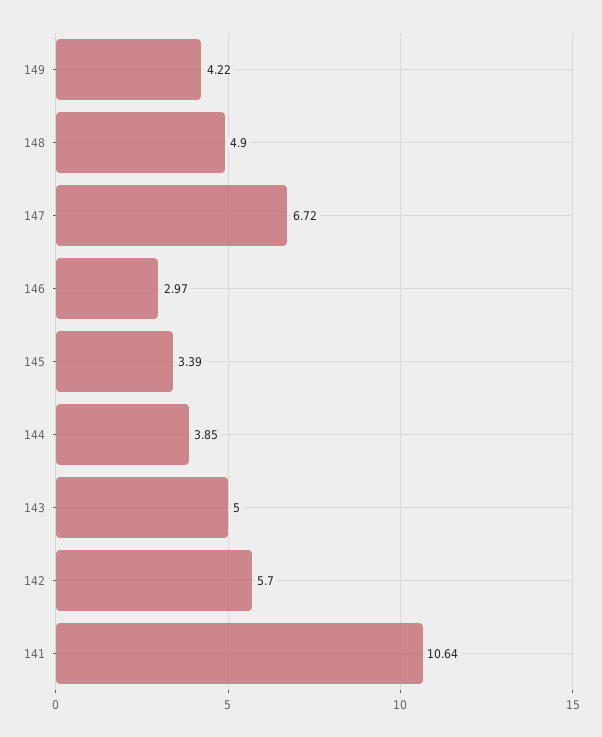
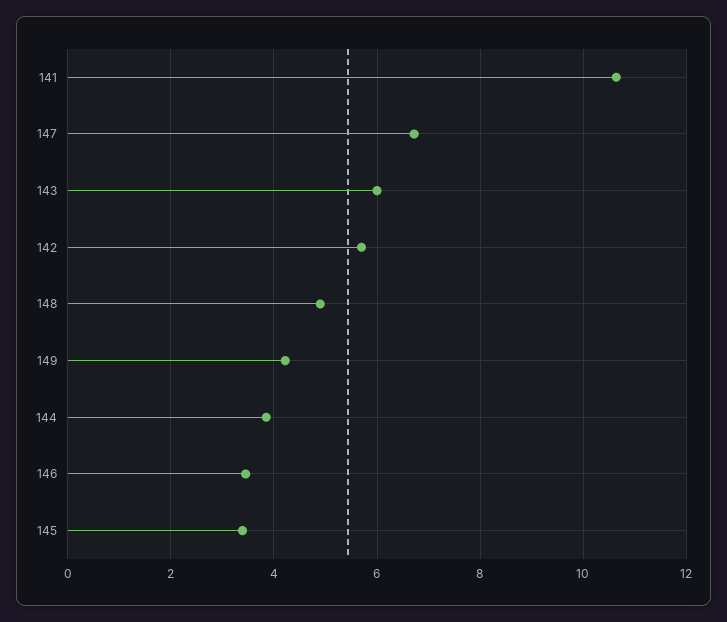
146: 2.97 -> 3.4
143: 5 -> 6

